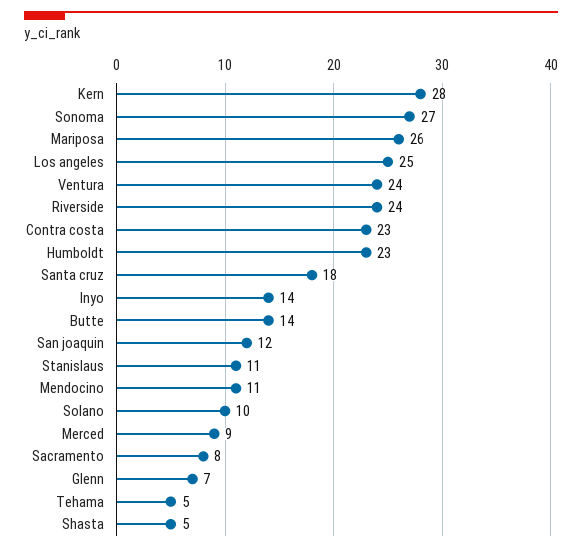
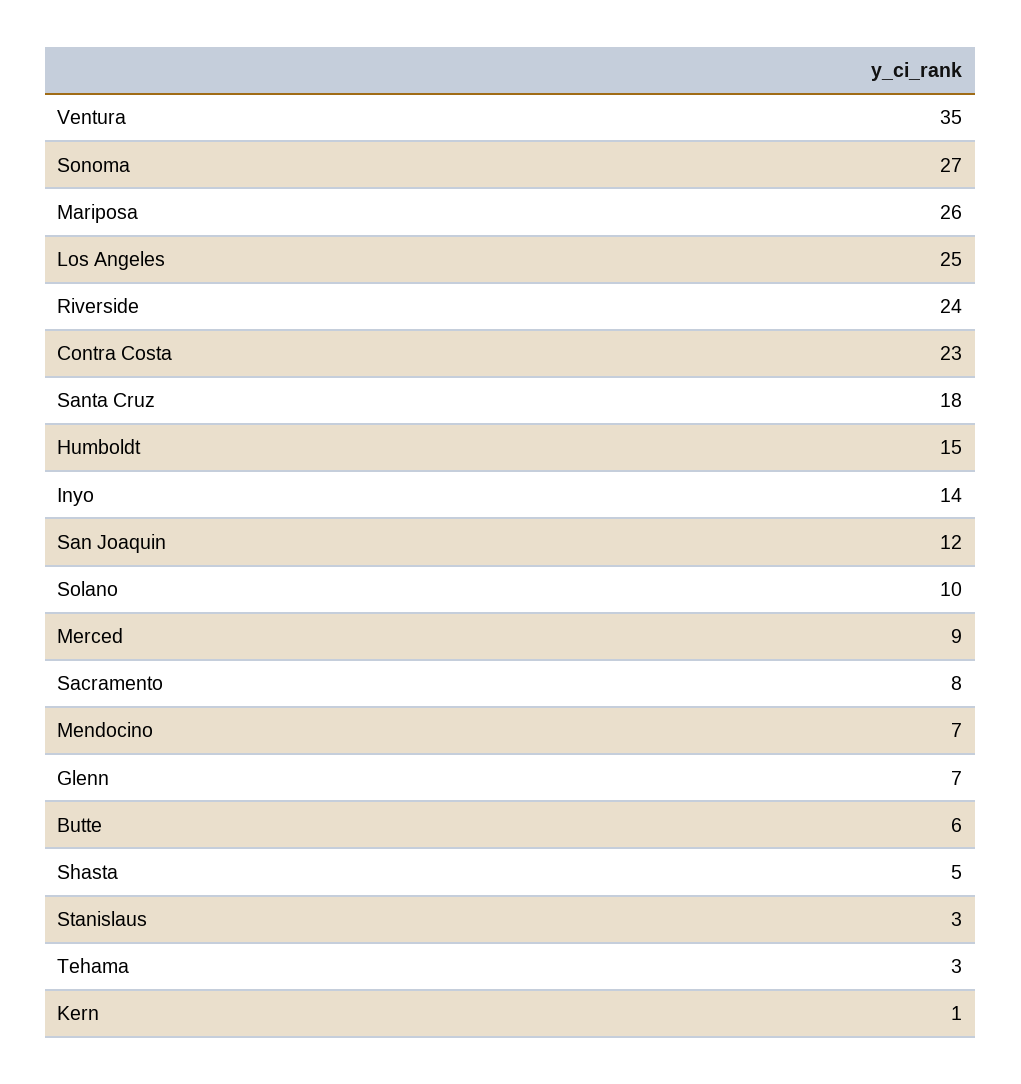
Kern: 28 -> 1
Ventura: 24 -> 35
Humboldt: 23 -> 15
Butte: 14 -> 6
Stanislaus: 11 -> 3
Mendocino: 11 -> 7
Tehama: 5 -> 3

